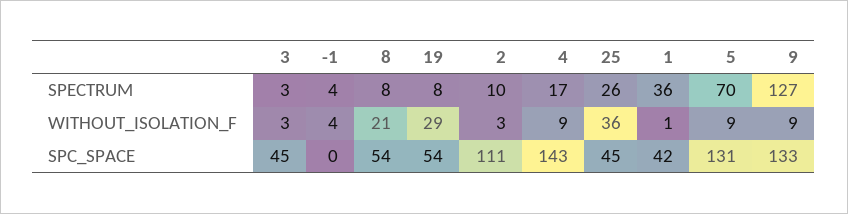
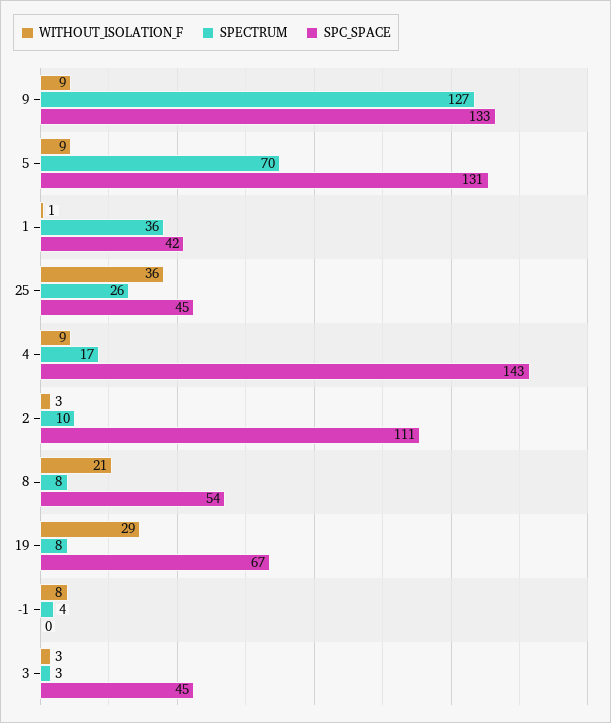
WITHOUT_ISOLATION_F, -1: 4 -> 8
SPC_SPACE, 19: 54 -> 67

